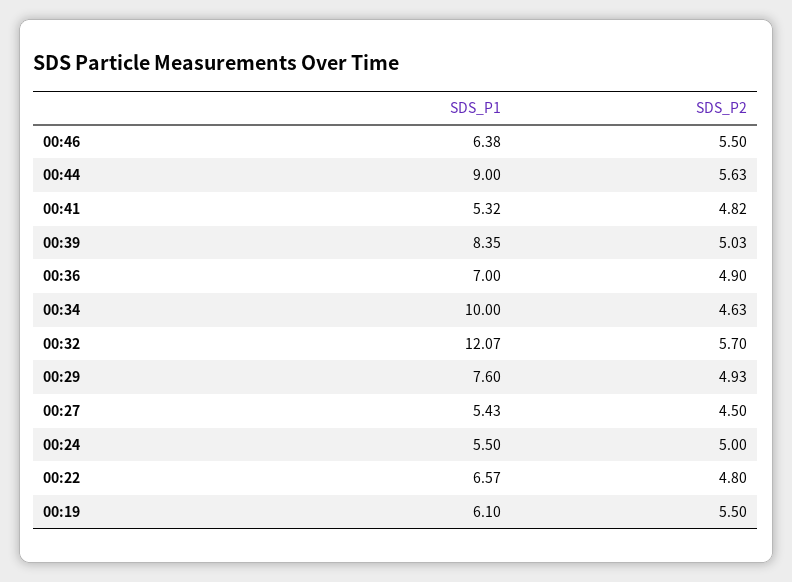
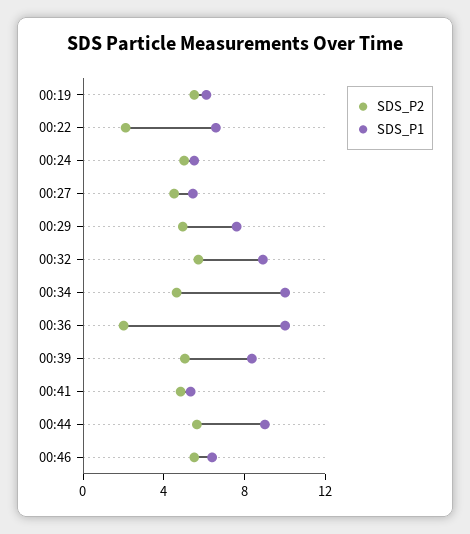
SDS_P1, 00:36: 7 -> 10
SDS_P2, 00:36: 4.9 -> 2
SDS_P1, 00:32: 12.07 -> 9
SDS_P2, 00:22: 4.8 -> 2

